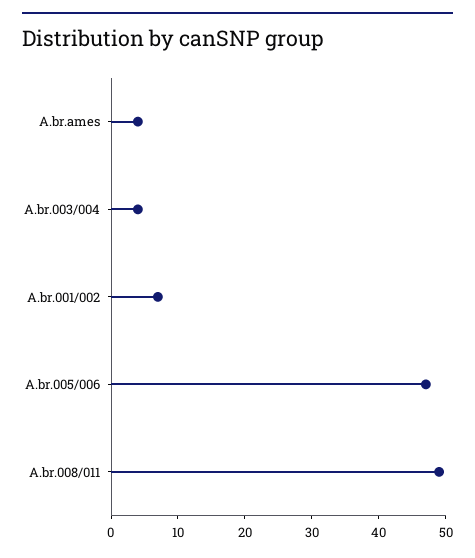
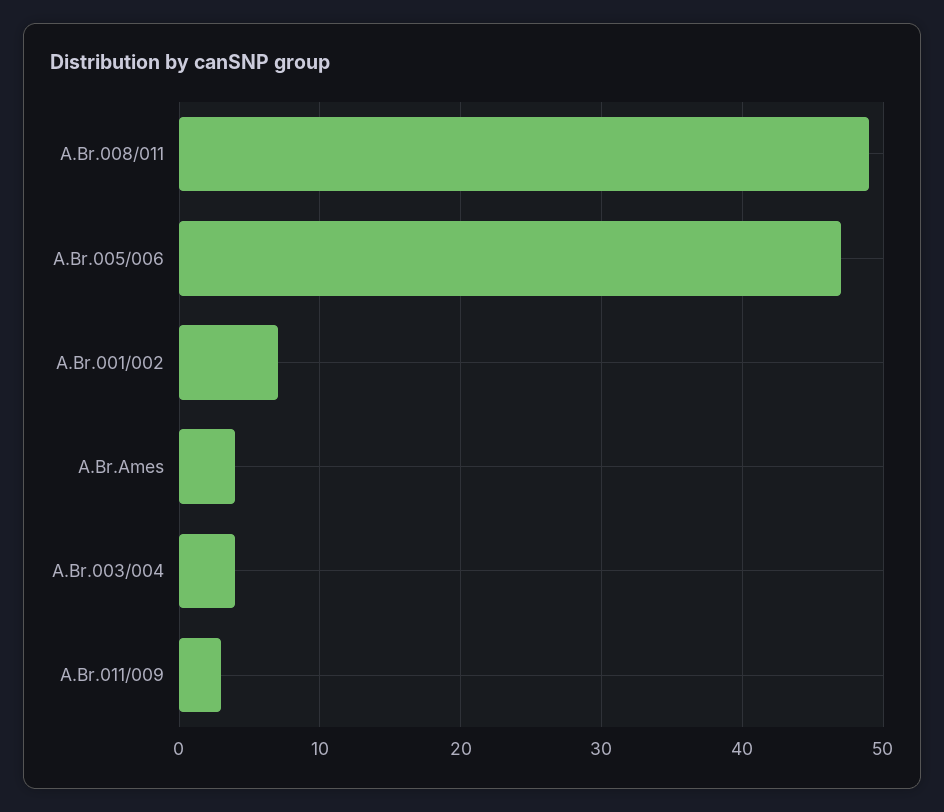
A.Br.011/009: none -> 3

